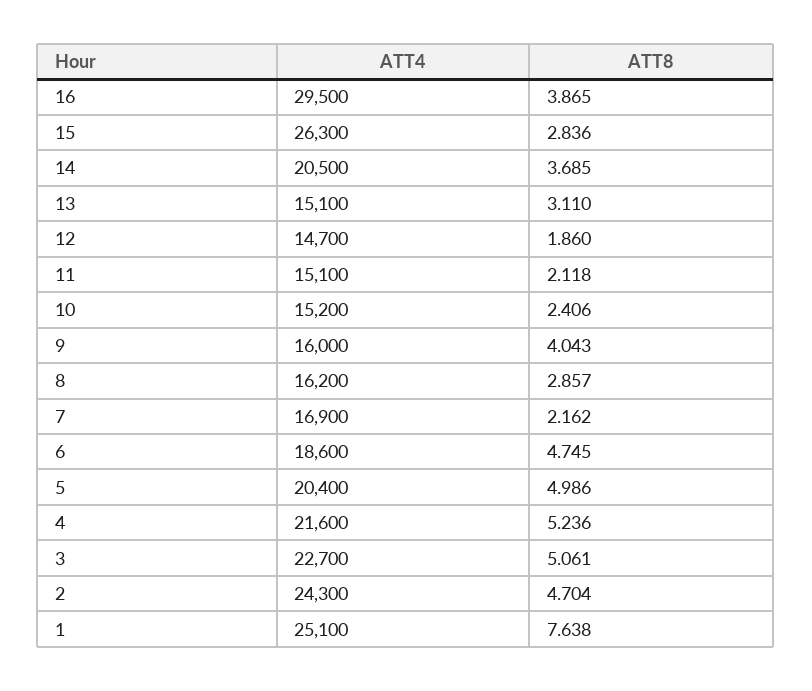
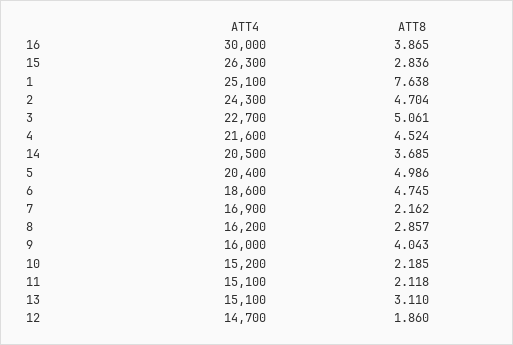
ATT4, 16: 29500 -> 30000
ATT8, 10: 2.406 -> 2.185
ATT8, 4: 5.236 -> 4.524

